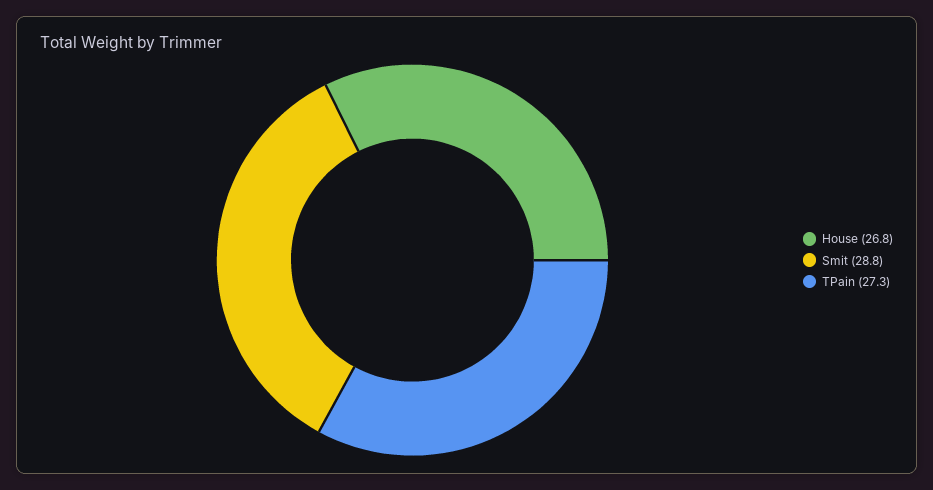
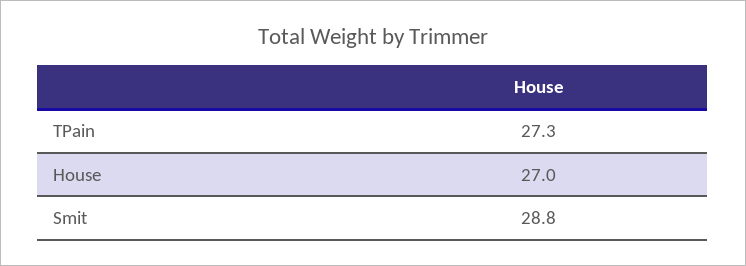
House: 26.8 -> 27

